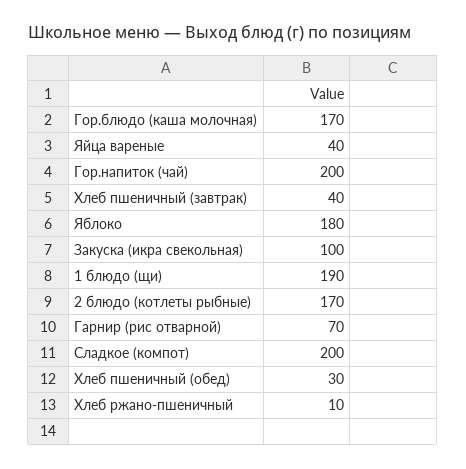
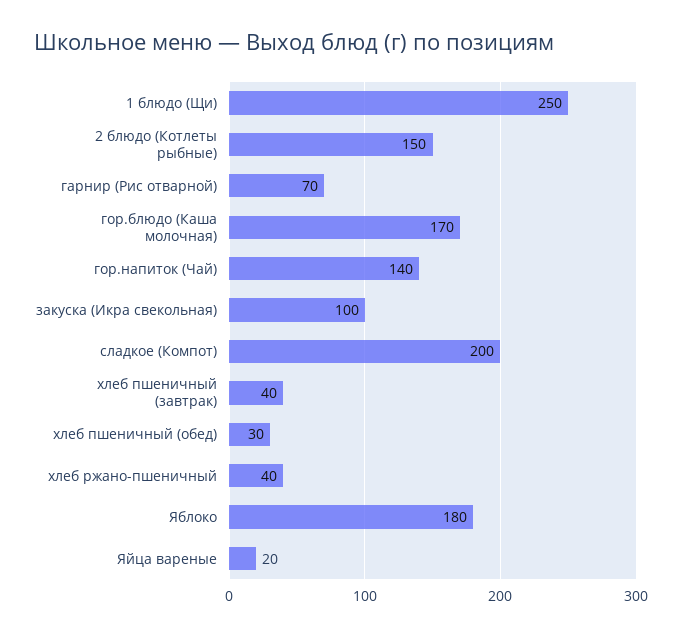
Яйца вареные: 40 -> 20
Гор.напиток (чай): 200 -> 140
1 блюдо (щи): 190 -> 250
2 блюдо (котлеты рыбные): 170 -> 150
Хлеб ржано-пшеничный: 10 -> 40

